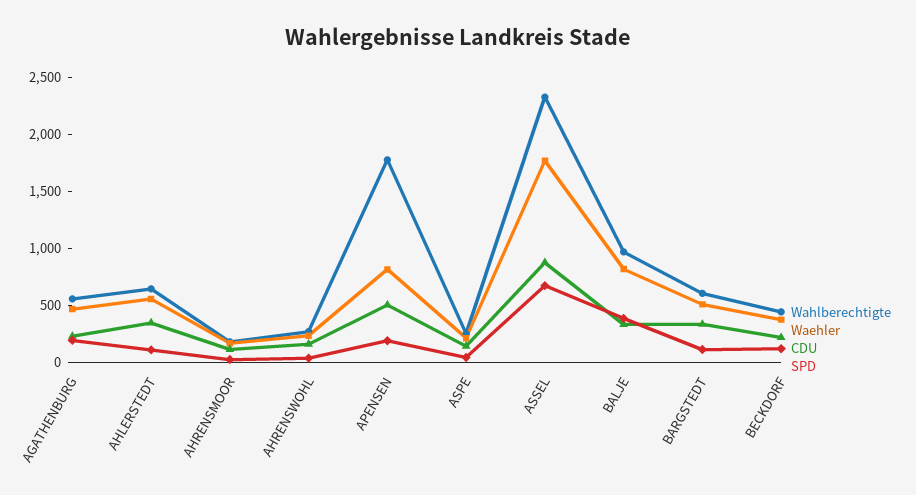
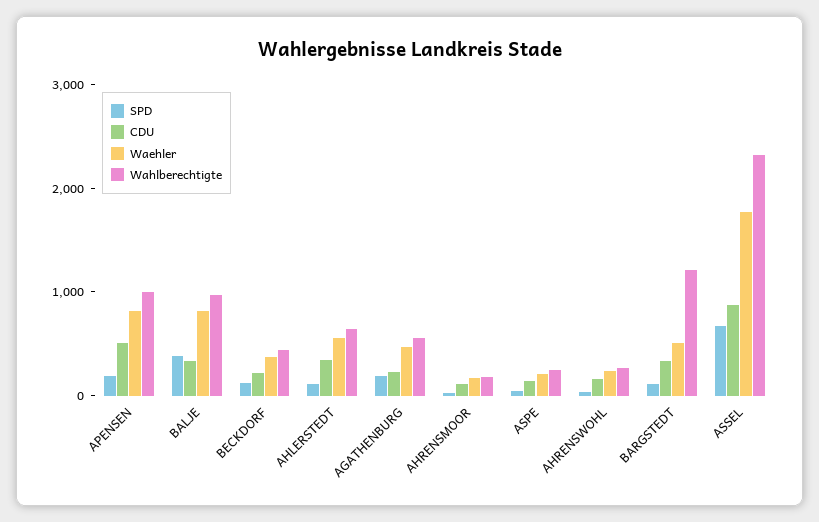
Wahlberechtigte, APENSEN: 1800 -> 1000
Wahlberechtigte, BARGSTEDT: 600 -> 1200

